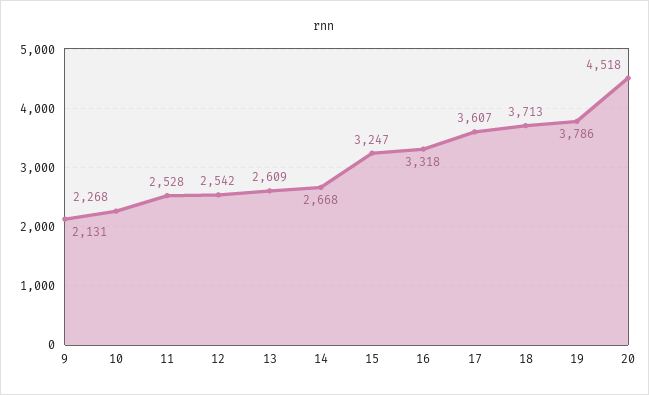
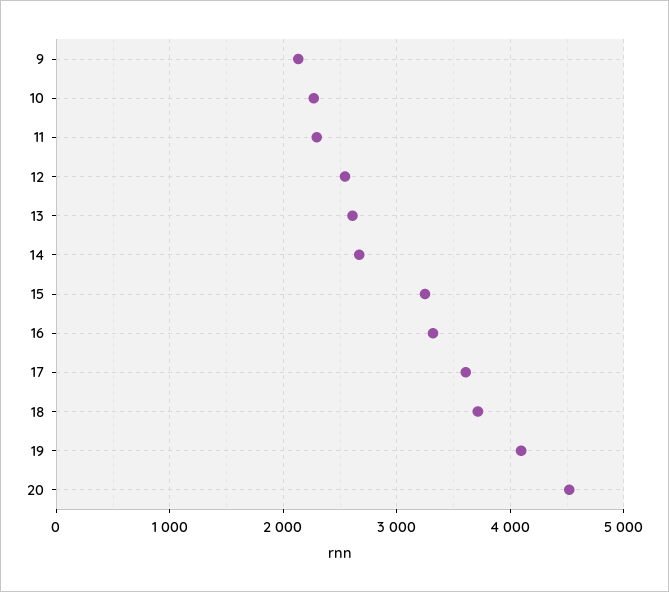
11: 2528 -> 2300
19: 3786 -> 4100

